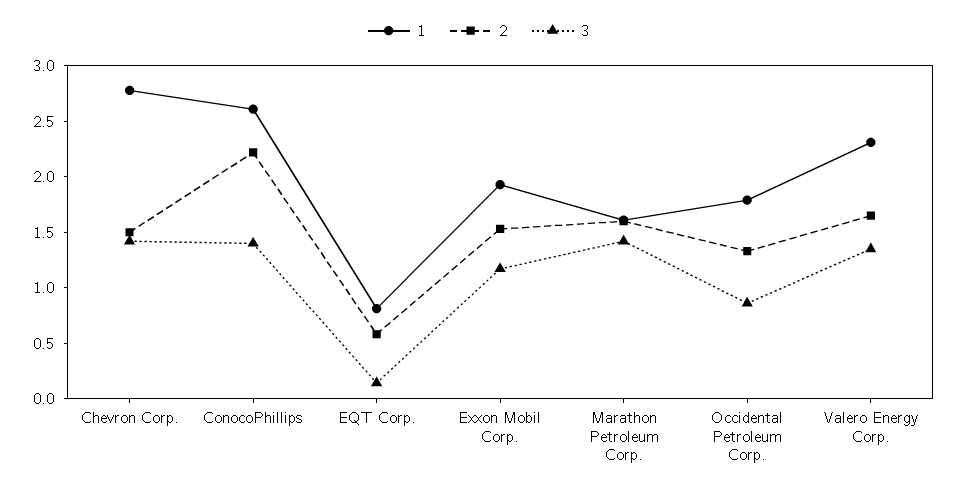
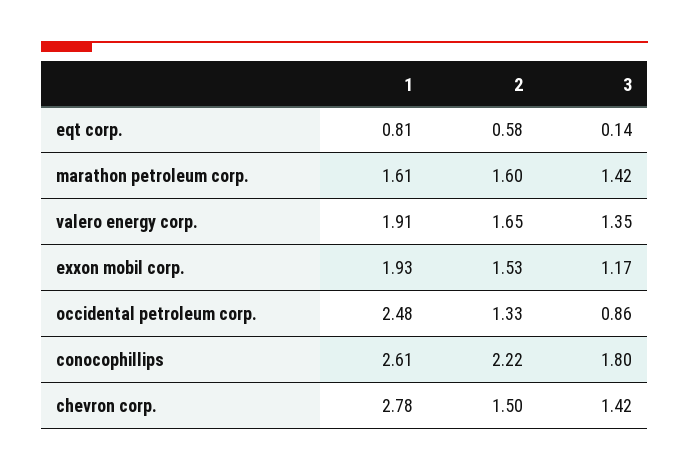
3, ConocoPhillips: 1.4 -> 1.8
1, Occidental Petroleum Corp.: 1.8 -> 2.48
1, Valero Energy Corp.: 2.3 -> 1.91

